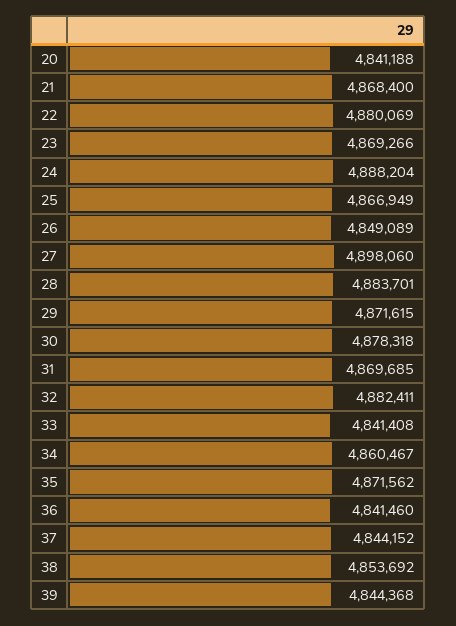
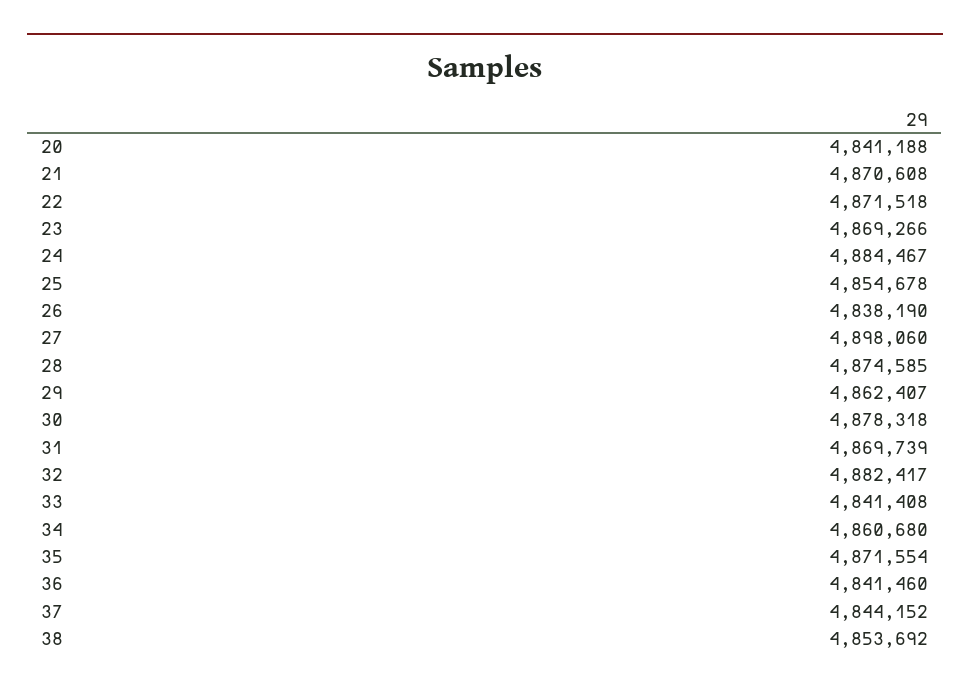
21: 4868400 -> 4870608
22: 4880069 -> 4871518
24: 4888204 -> 4884467
25: 4866949 -> 4854678
26: 4849089 -> 4838190
28: 4883701 -> 4874585
29: 4871615 -> 4862407
31: 4869685 -> 4869739
32: 4882411 -> 4882417
34: 4860467 -> 4860680
35: 4871562 -> 4871554
39: 4844368 -> none

